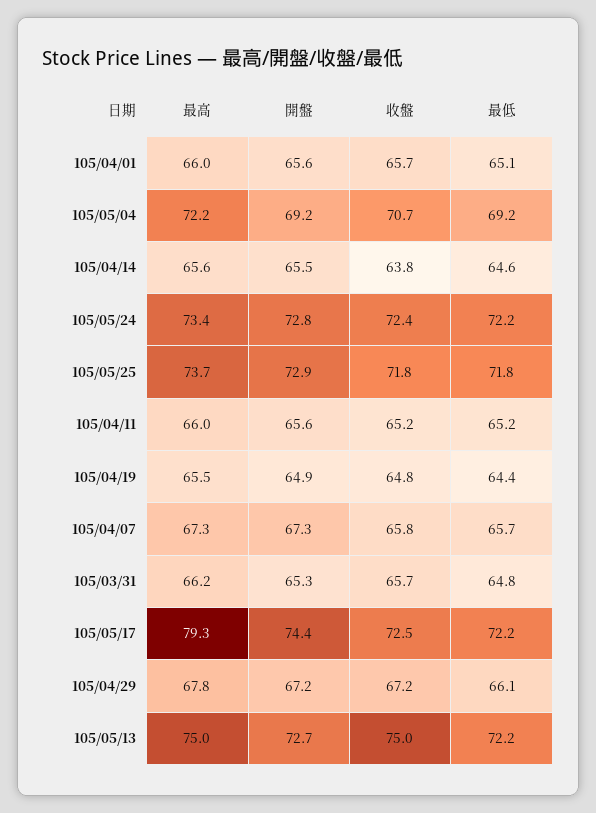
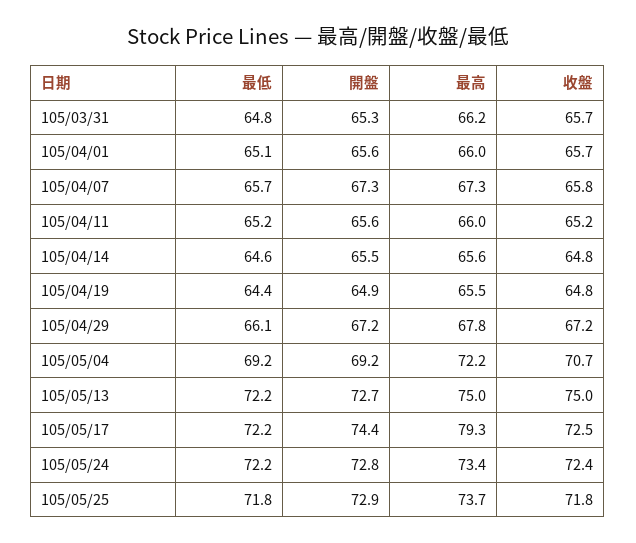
收盤, 105/04/14: 63.8 -> 64.8

